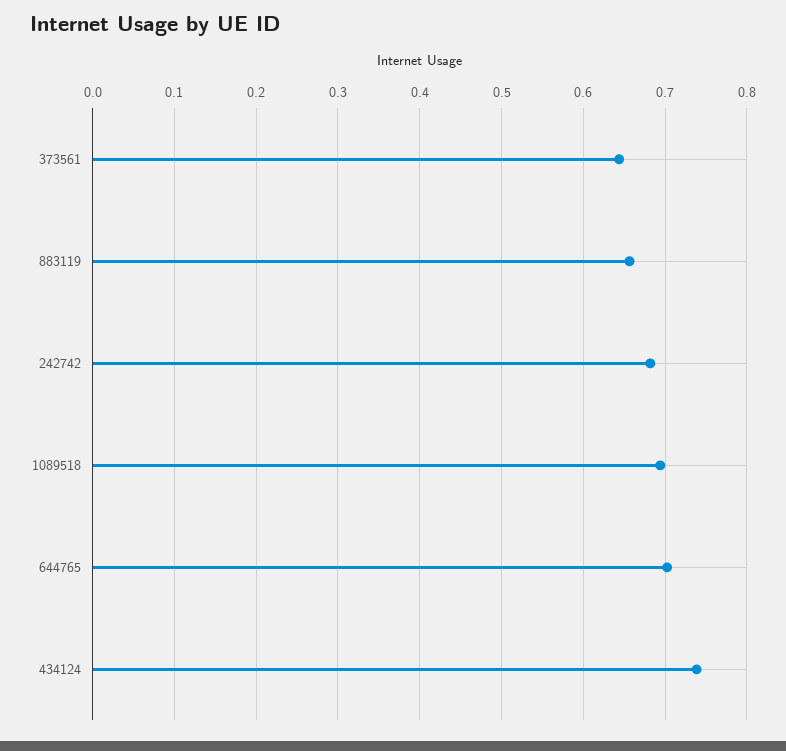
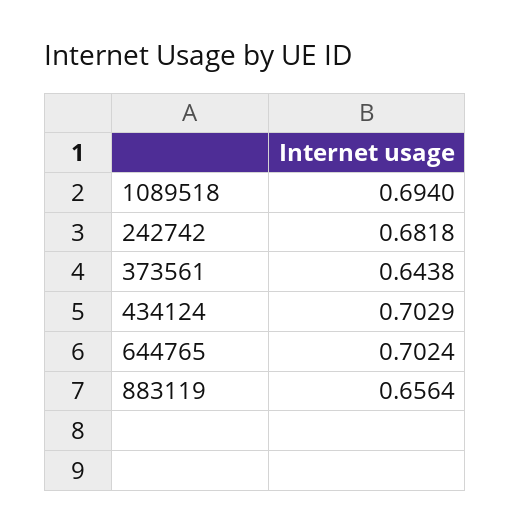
434124: 0.74 -> 0.7029

